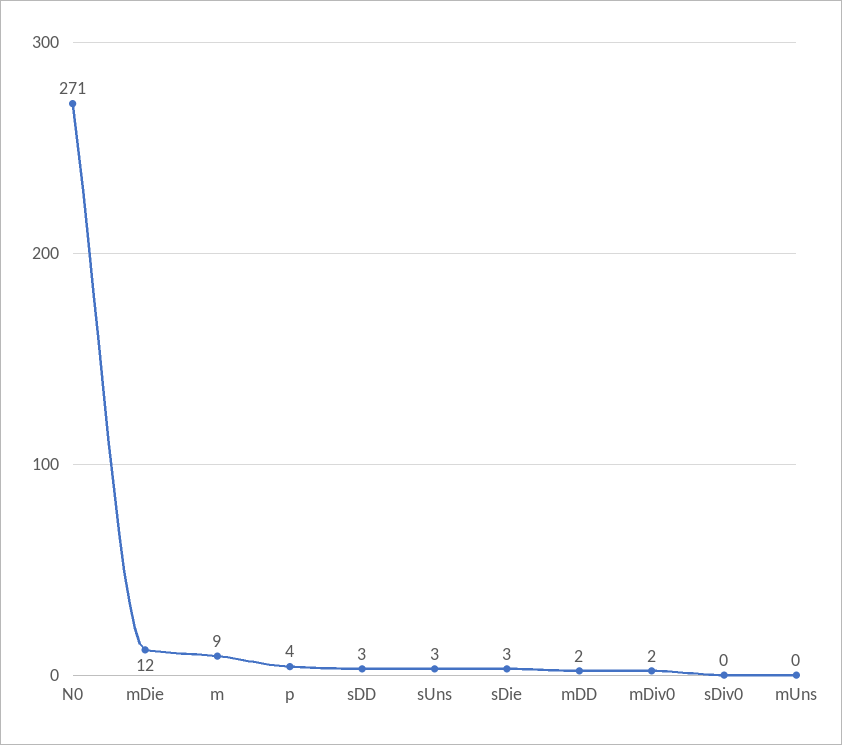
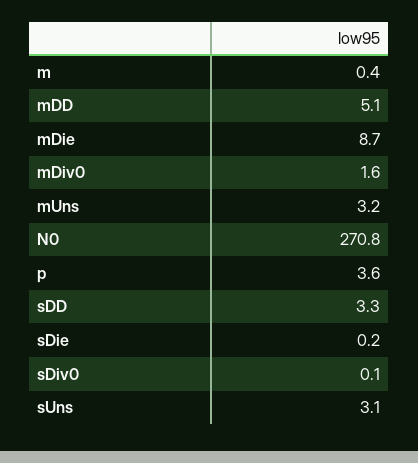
mDie: 12 -> 8.7
m: 9 -> 0.4
sDie: 3 -> 0.2
mDD: 2 -> 5.1
mUns: 0 -> 3.2

